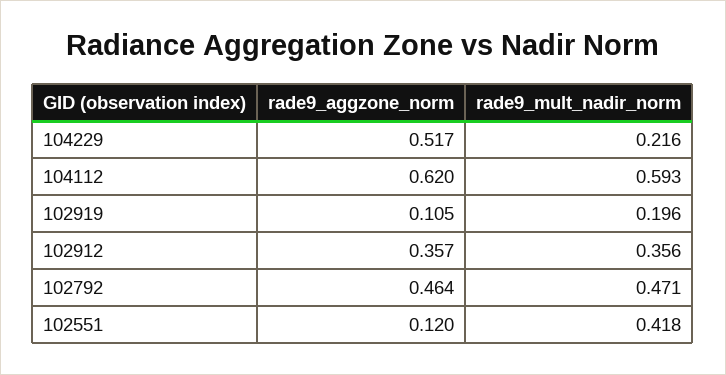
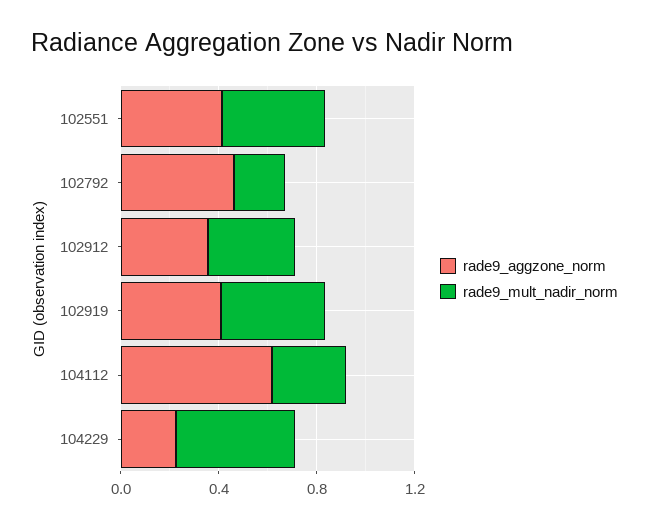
rade9_aggzone_norm, 104229: 0.517 -> 0.2
rade9_mult_nadir_norm, 104229: 0.216 -> 0.5
rade9_mult_nadir_norm, 104112: 0.593 -> 0.3
rade9_aggzone_norm, 102919: 0.105 -> 0.4
rade9_mult_nadir_norm, 102919: 0.196 -> 0.4
rade9_mult_nadir_norm, 102792: 0.471 -> 0.2
rade9_aggzone_norm, 102551: 0.12 -> 0.4

